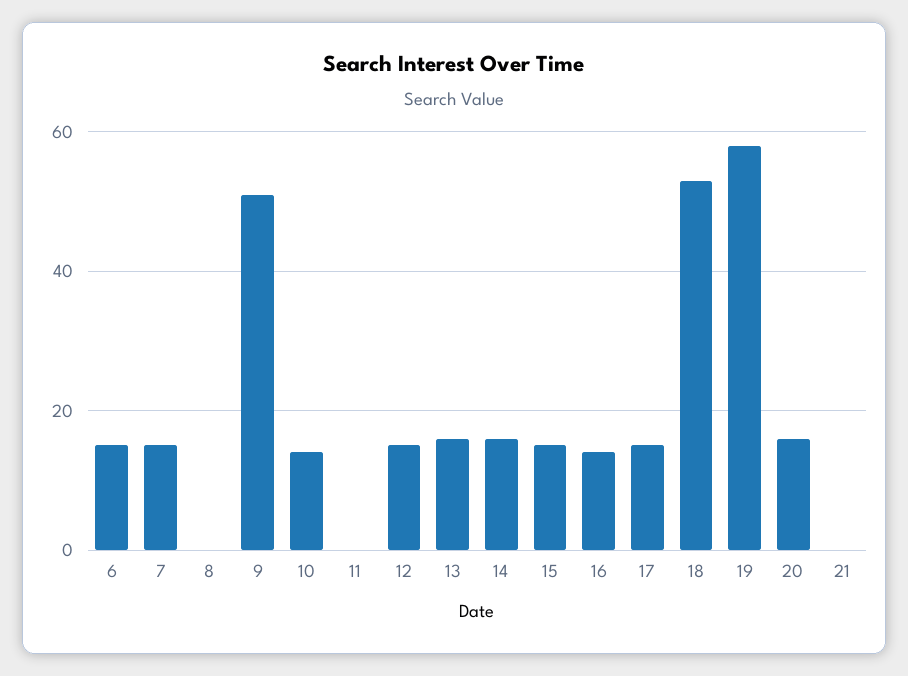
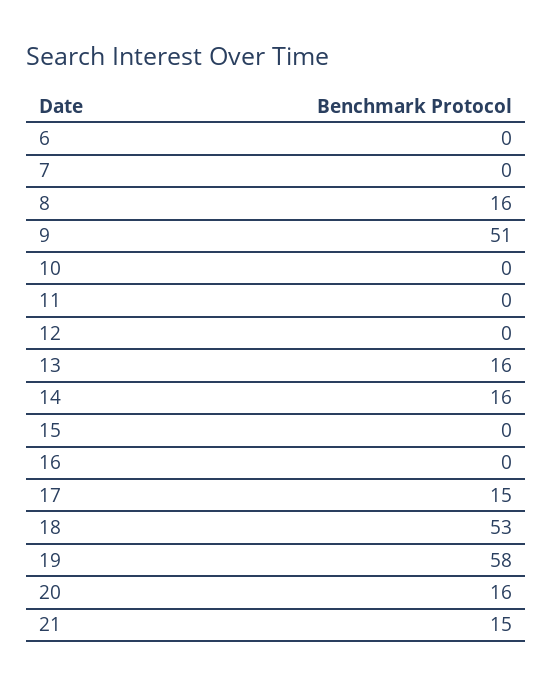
6: 15 -> 0
7: 15 -> 0
8: 0 -> 16
10: 15 -> 0
12: 15 -> 0
15: 15 -> 0
16: 15 -> 0
21: 0 -> 15

